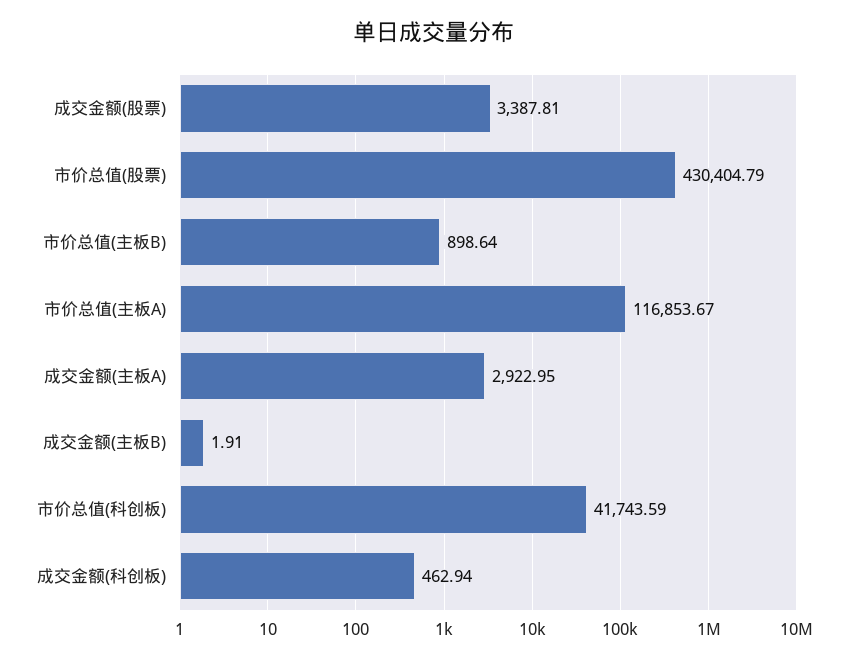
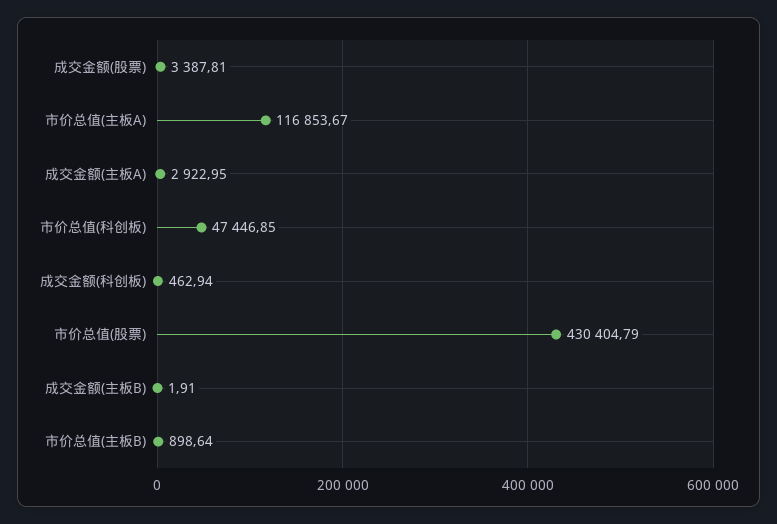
市价总值(科创板): 41743.59 -> 47446.85

